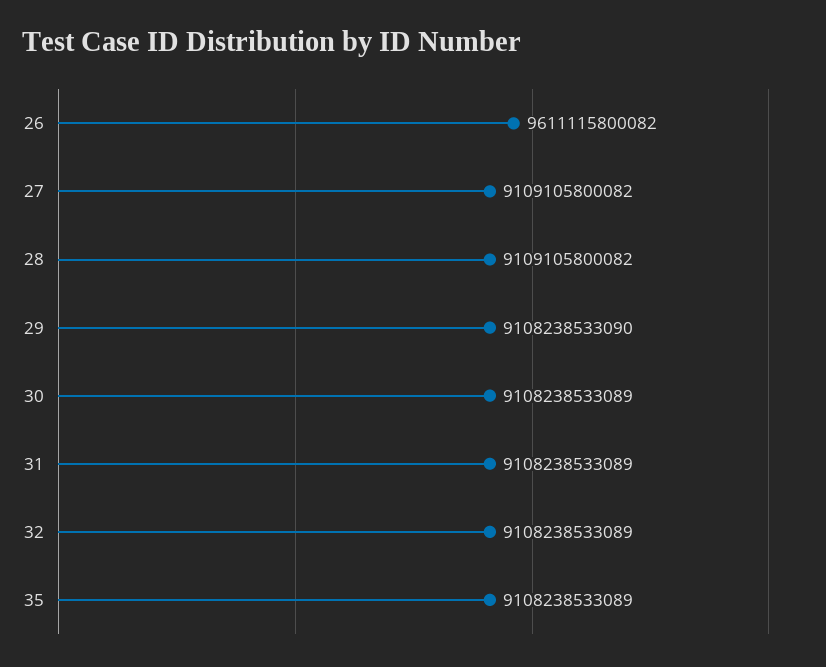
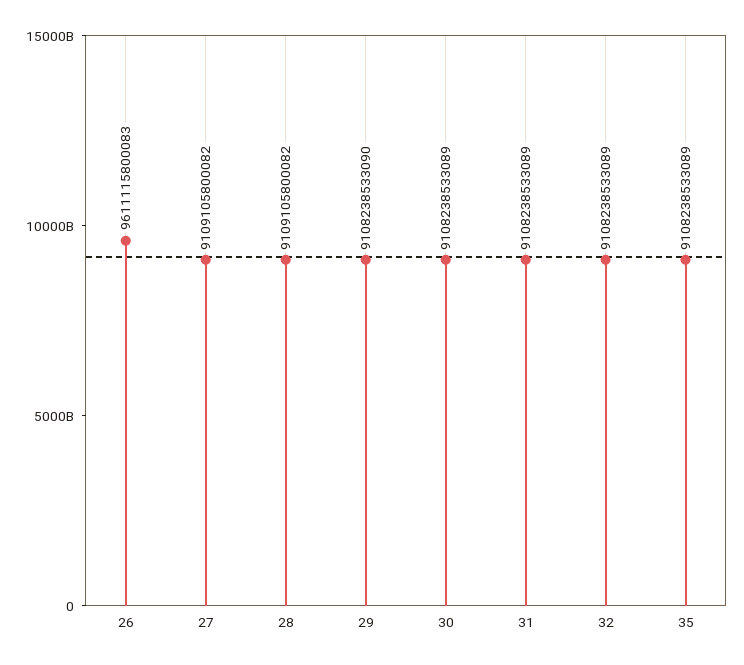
26: 9611115800082 -> 9611115800083

